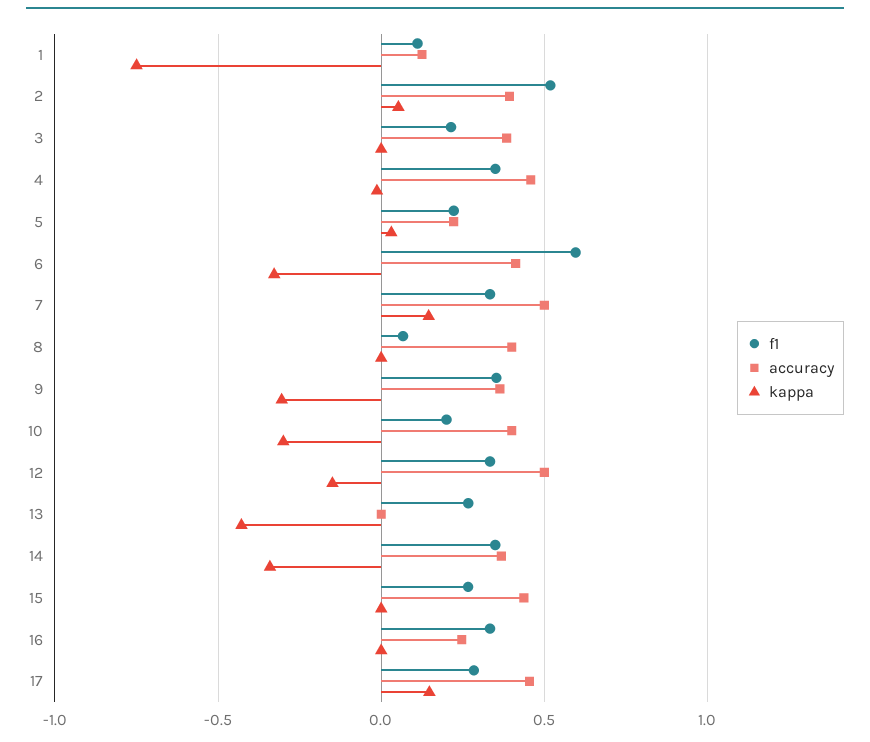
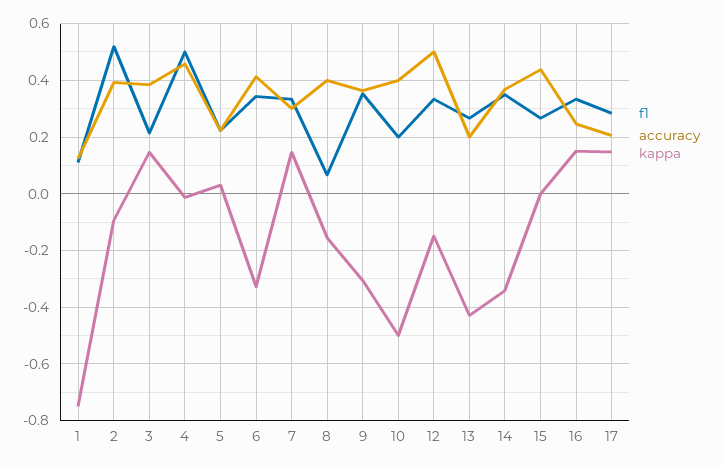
kappa, 2: 0.05 -> -0.1
kappa, 3: 0 -> 0.15
f1, 4: 0.35 -> 0.5
f1, 6: 0.6 -> 0.35
accuracy, 7: 0.5 -> 0.3
kappa, 8: 0 -> -0.15
kappa, 10: -0.3 -> -0.5
accuracy, 13: 0 -> 0.2
kappa, 16: 0 -> 0.15
accuracy, 17: 0.45 -> 0.2

